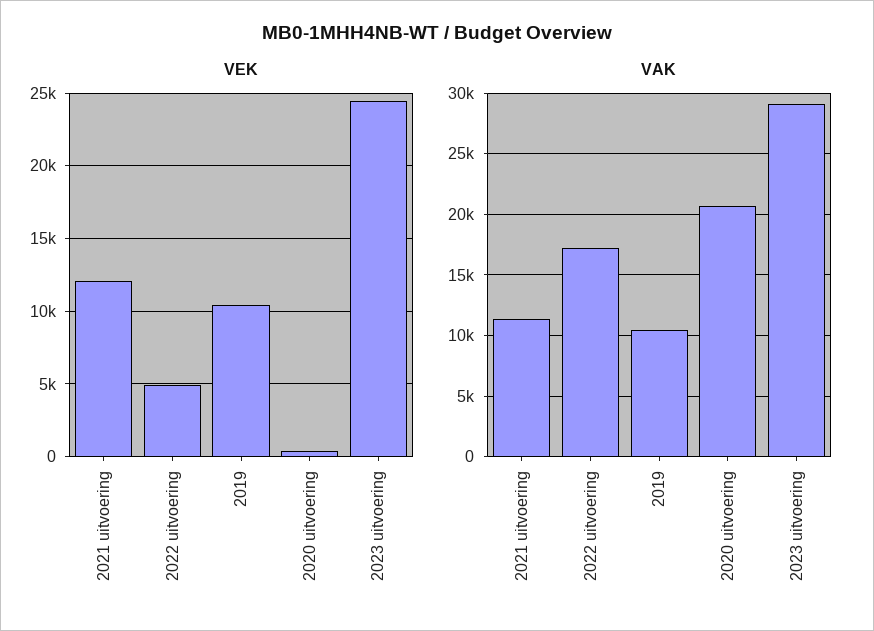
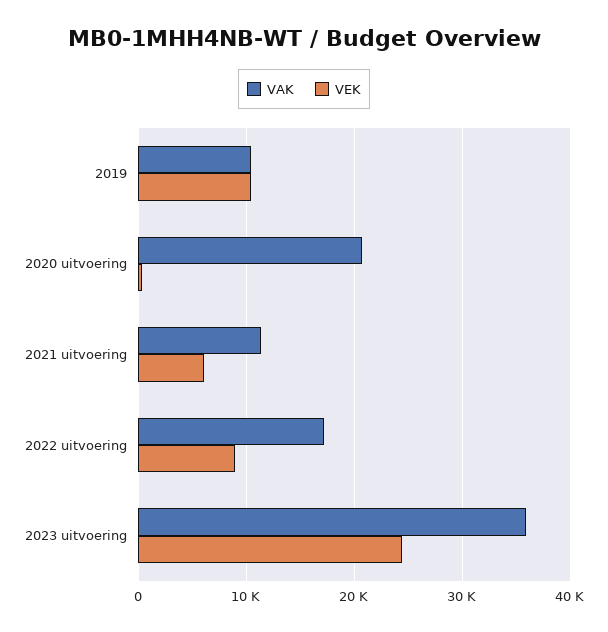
VEK, 2021 uitvoering: 12000 -> 6000
VEK, 2022 uitvoering: 5000 -> 9000
VAK, 2023 uitvoering: 29000 -> 36000

